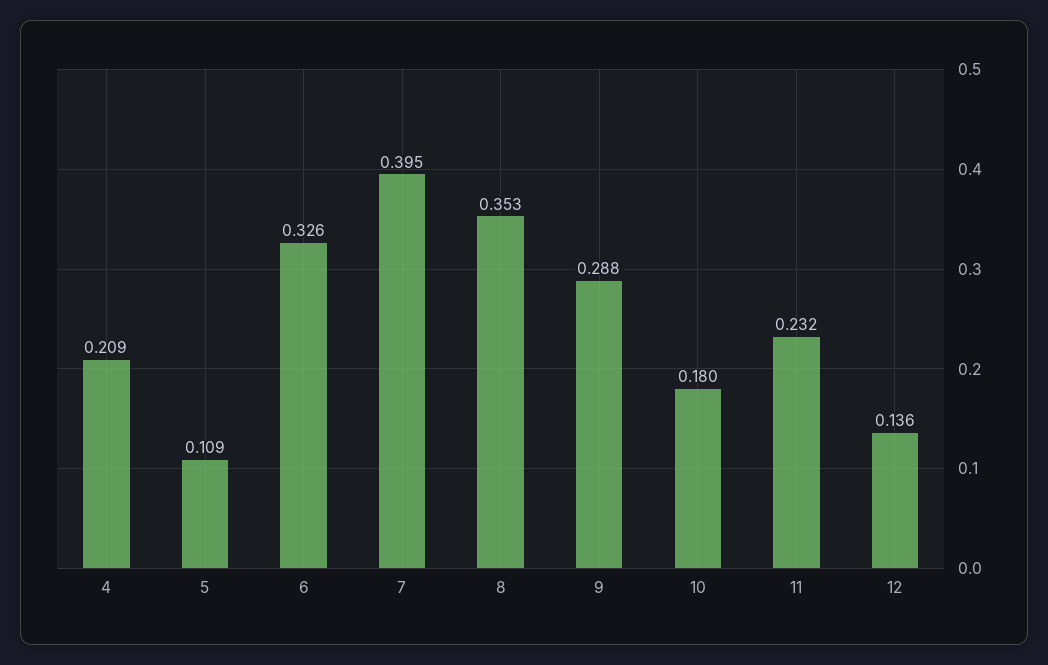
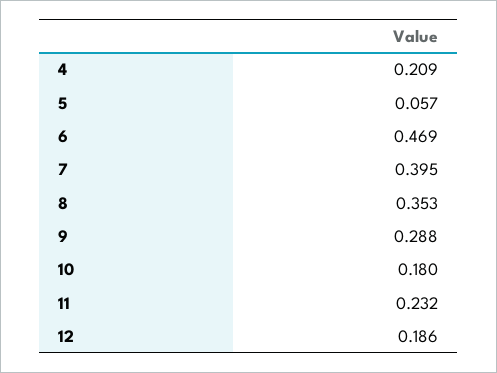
5: 0.109 -> 0.057
6: 0.326 -> 0.469
12: 0.136 -> 0.186

